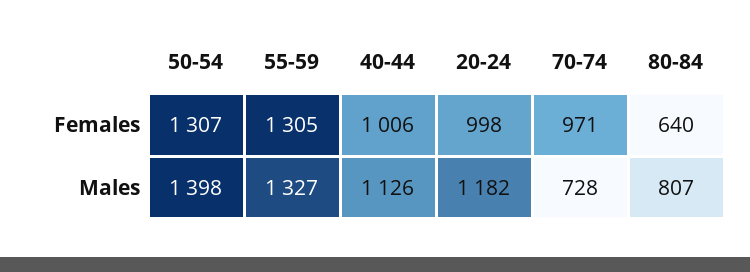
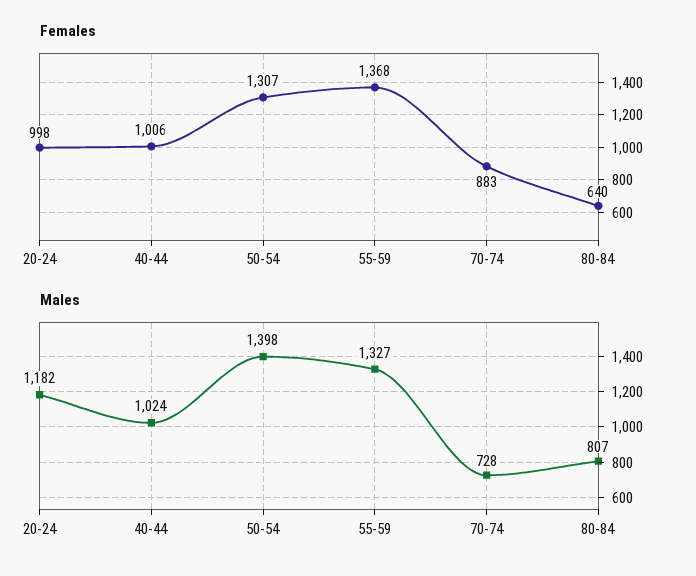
Females, 55-59: 1305 -> 1368
Females, 70-74: 971 -> 883
Males, 40-44: 1126 -> 1024

